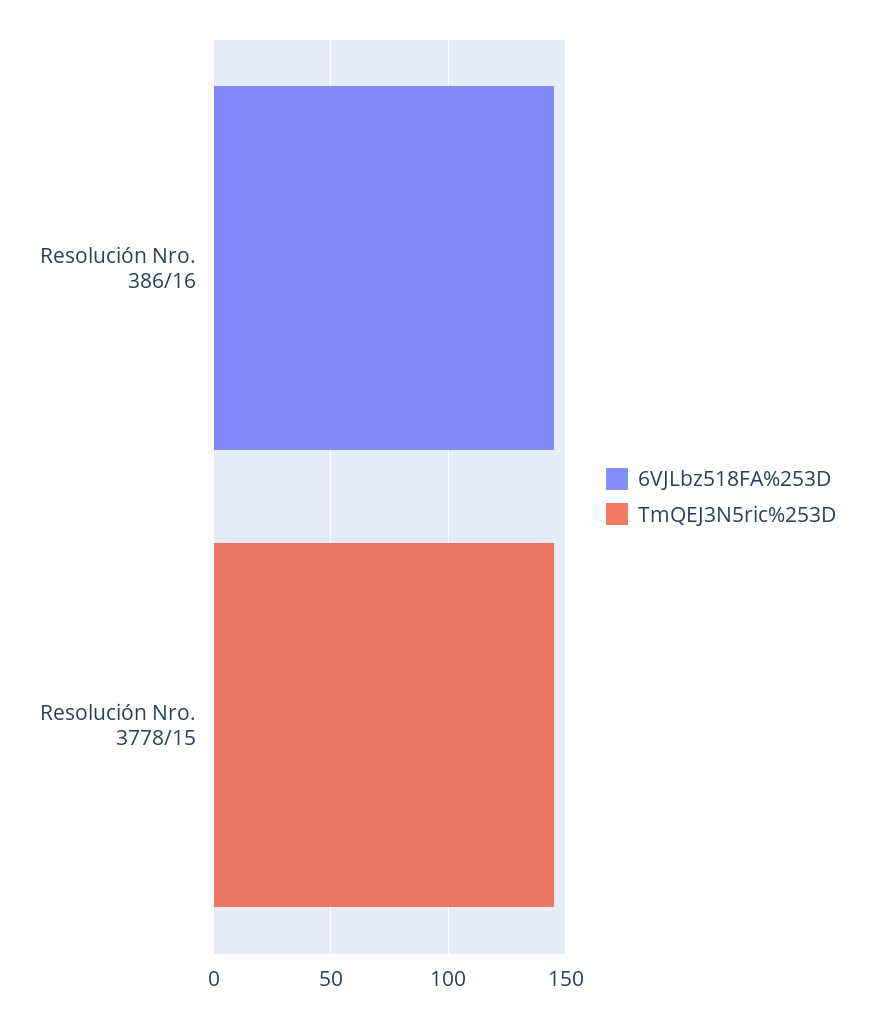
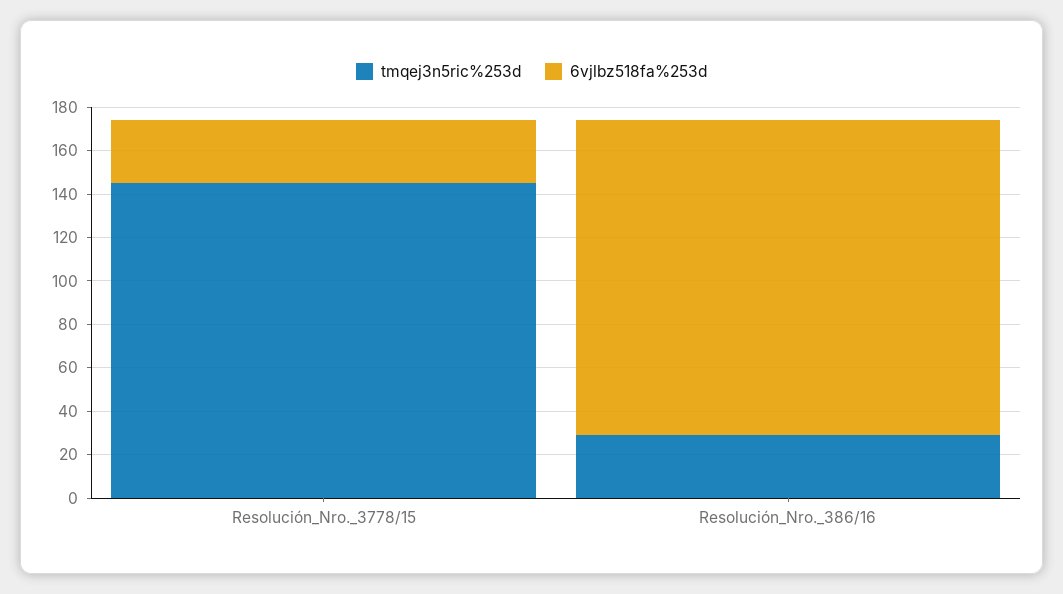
TmQEJ3N5ric%253D, Resolución Nro. 386/16: 0 -> 30
6VJLbz518FA%253D, Resolución Nro. 3778/15: 0 -> 30

